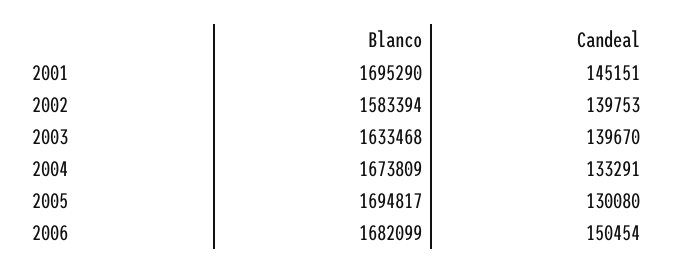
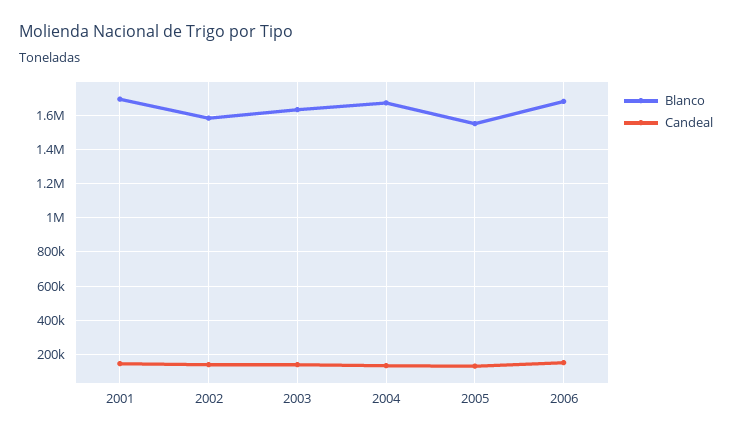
Blanco, 2005: 1694817 -> 1550000

